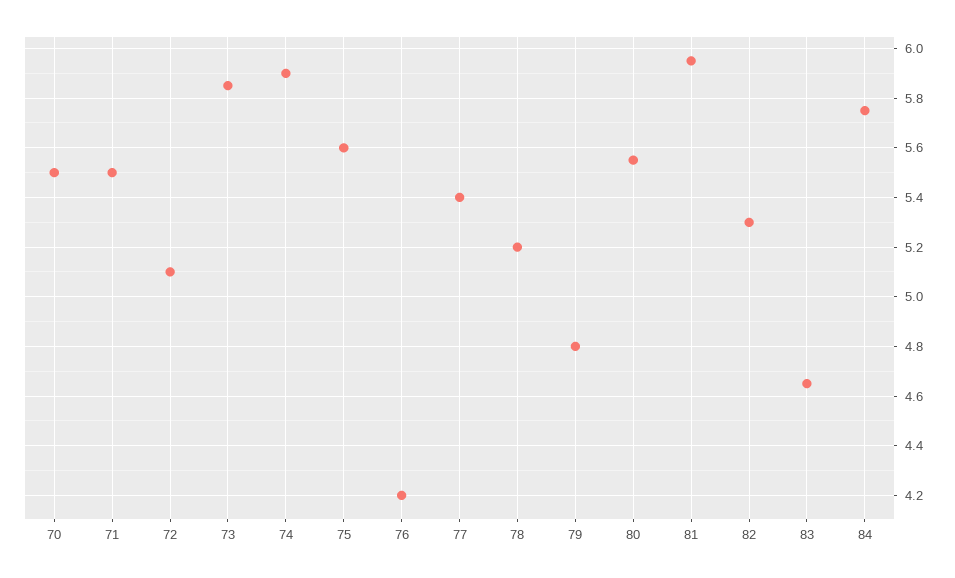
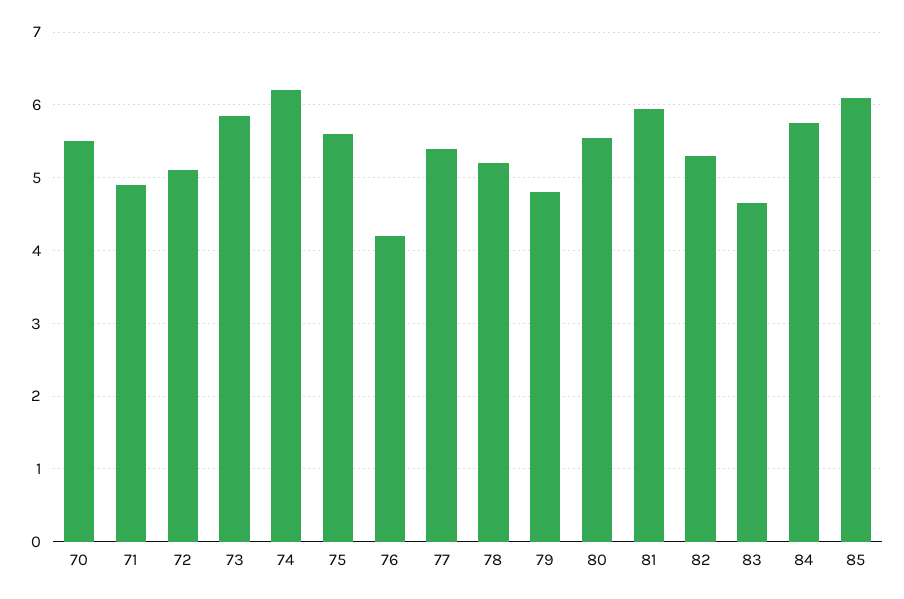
71: 5.5 -> 4.9
74: 5.9 -> 6.2
85: none -> 6.1

